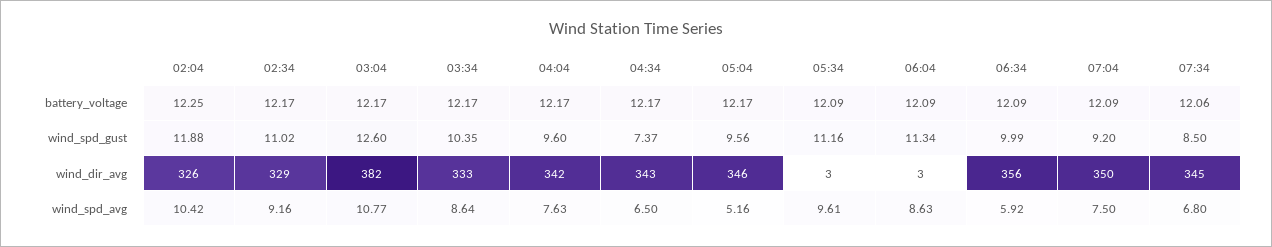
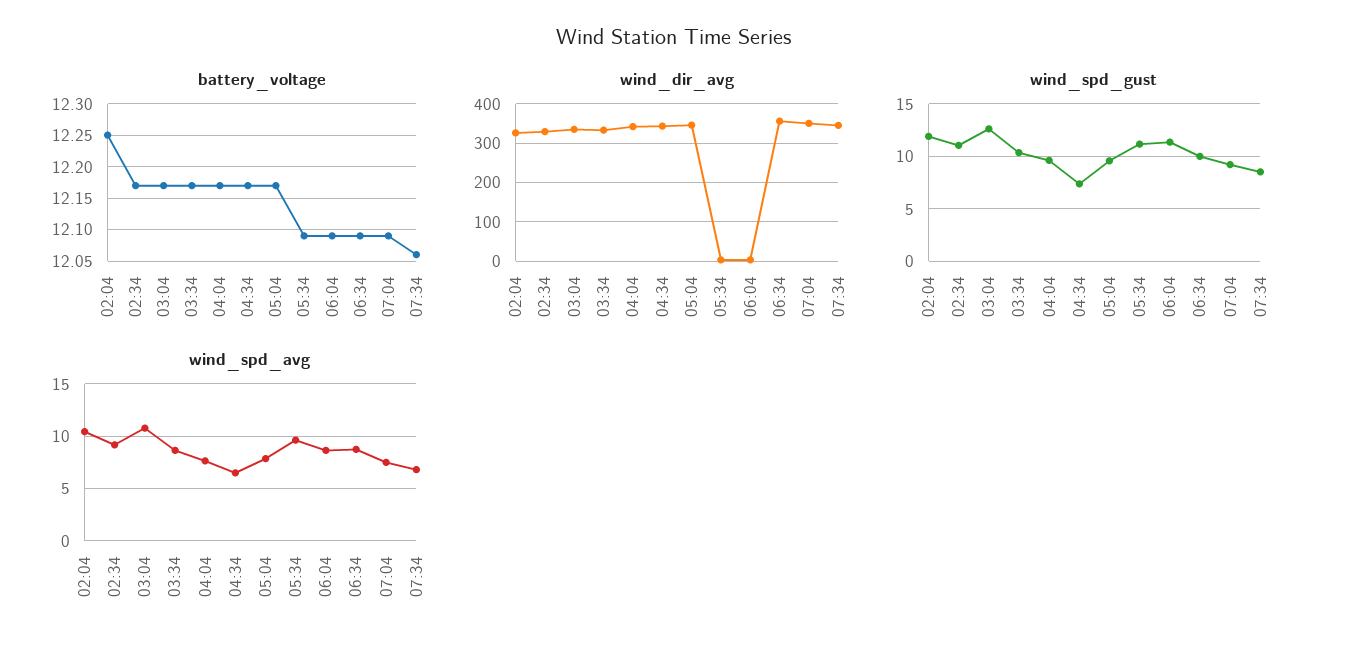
wind_dir_avg, 03:04: 382 -> 340
wind_spd_avg, 05:04: 5.16 -> 8
wind_spd_avg, 06:34: 5.92 -> 9

